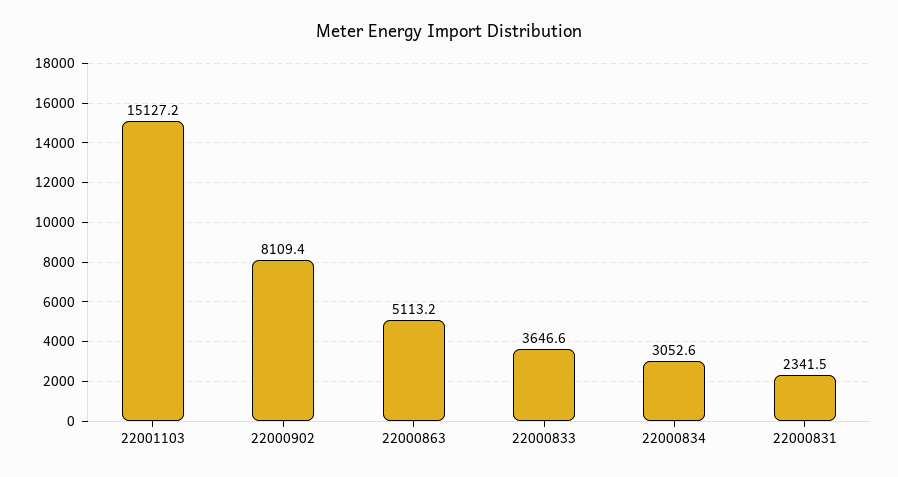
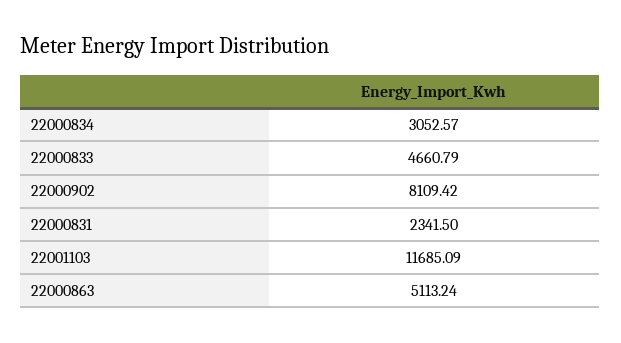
22001103: 15127.2 -> 11685.09
22000833: 3646.6 -> 4660.79

